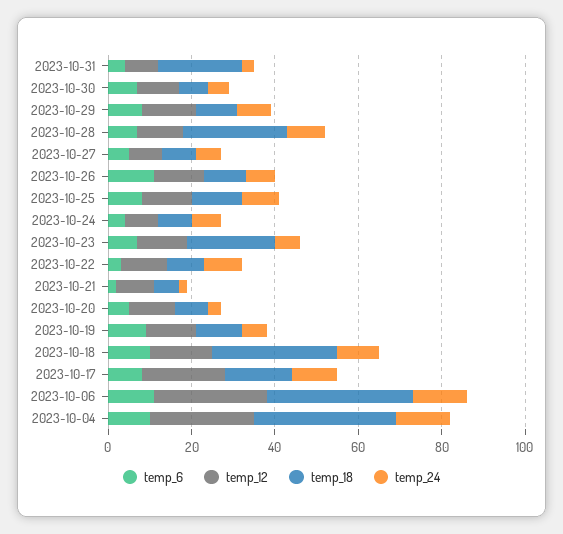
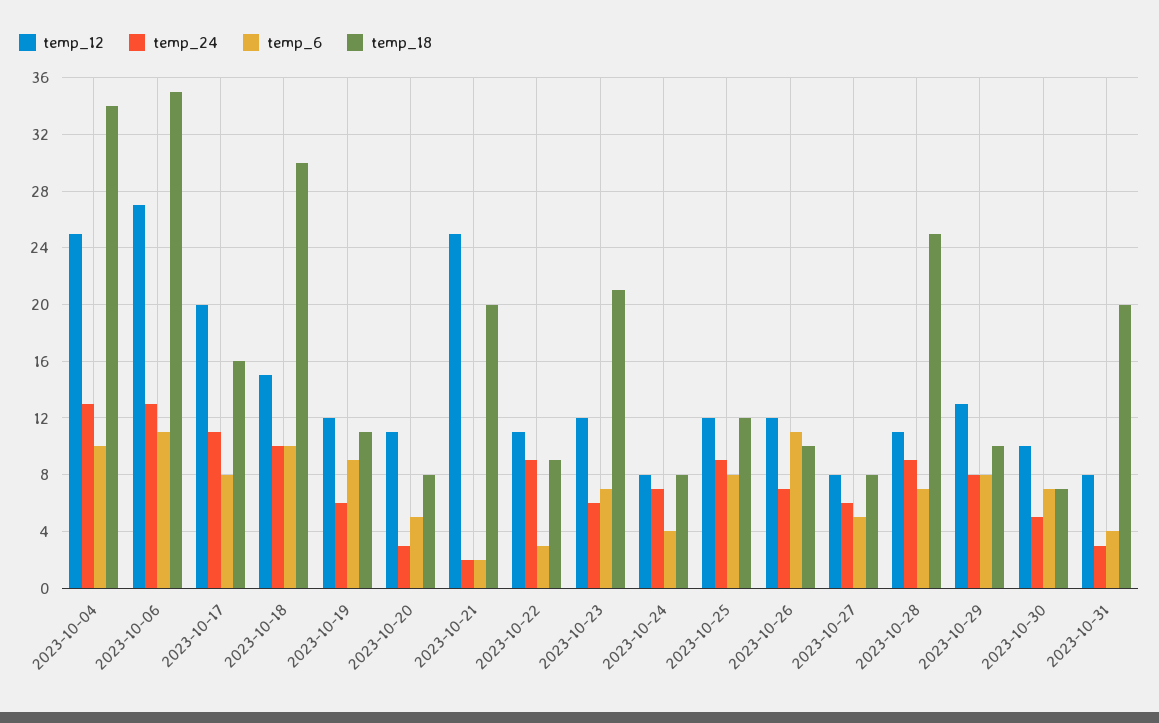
temp_12, 2023-10-21: 10 -> 25
temp_18, 2023-10-21: 5 -> 20

